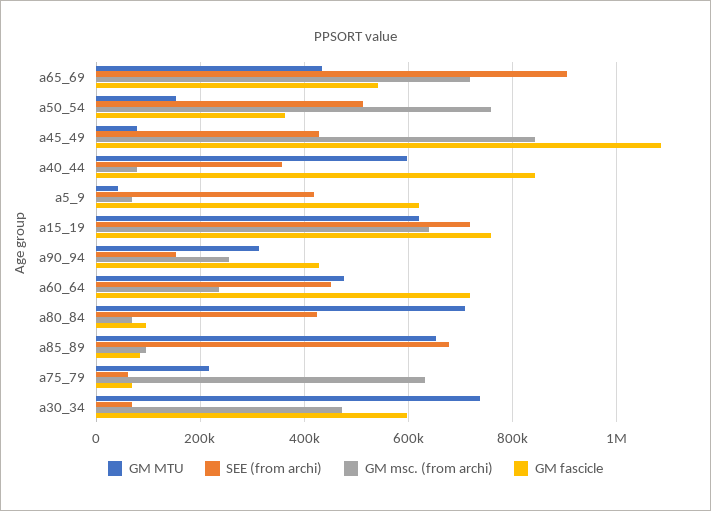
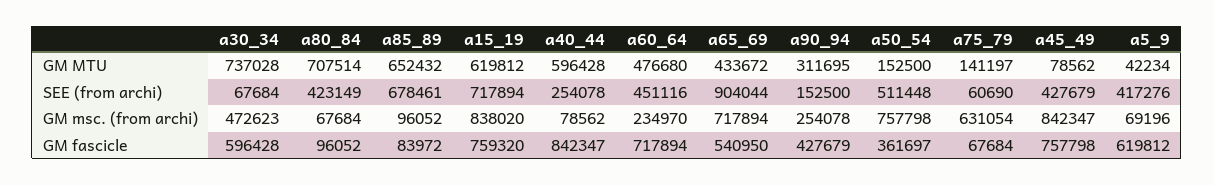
GM fascicle, a45_49: 1080000 -> 757798
SEE (from archi), a40_44: 360000 -> 254078
GM msc. (from archi), a15_19: 640000 -> 838020
GM MTU, a75_79: 220000 -> 141197

